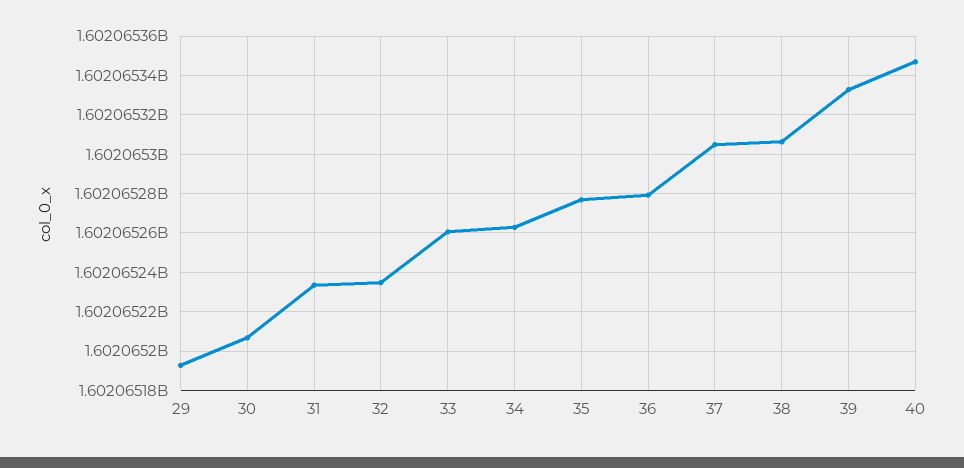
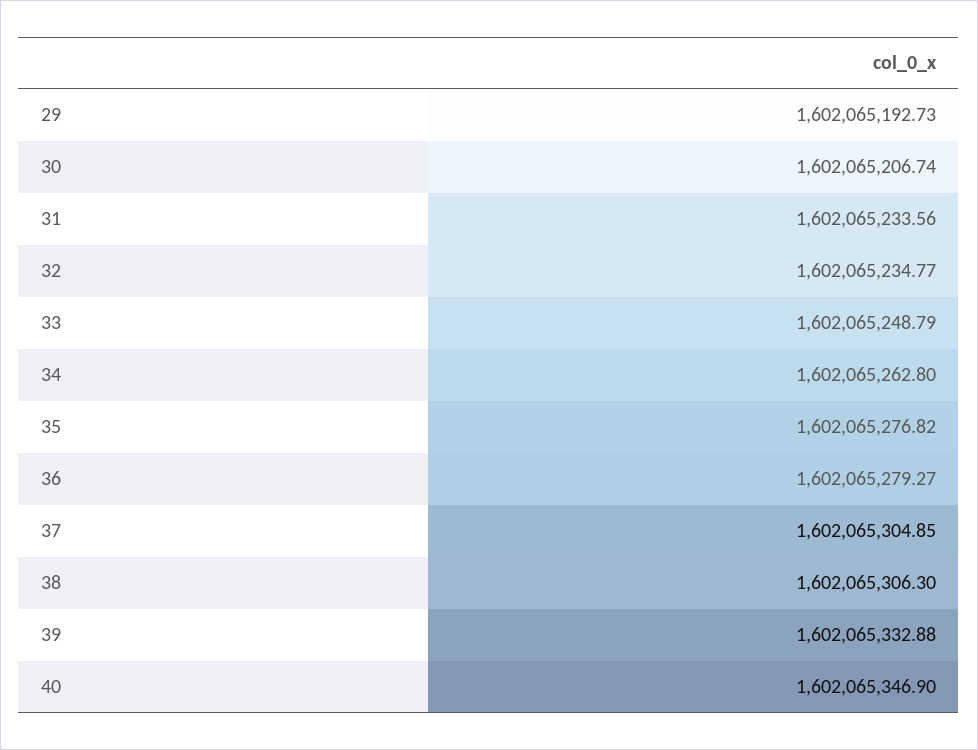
33: 1602065260 -> 1602065248.79

